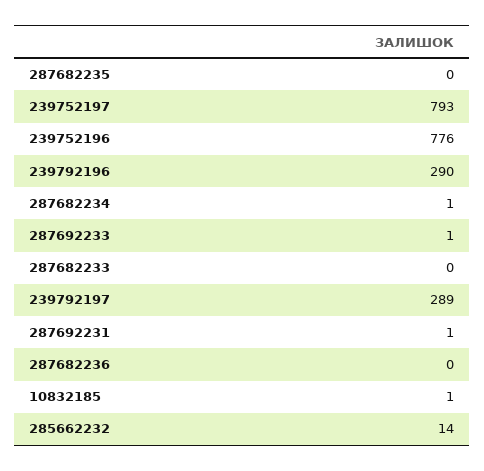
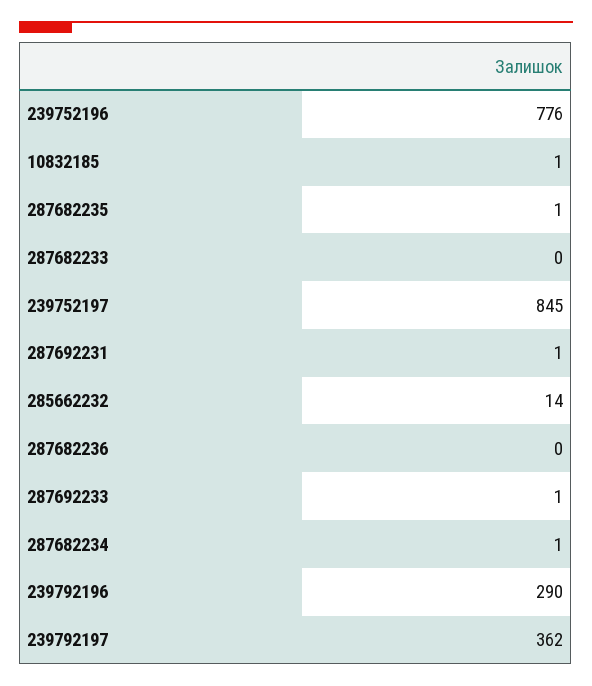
287682235: 0 -> 1
239752197: 793 -> 845
239792197: 289 -> 362

